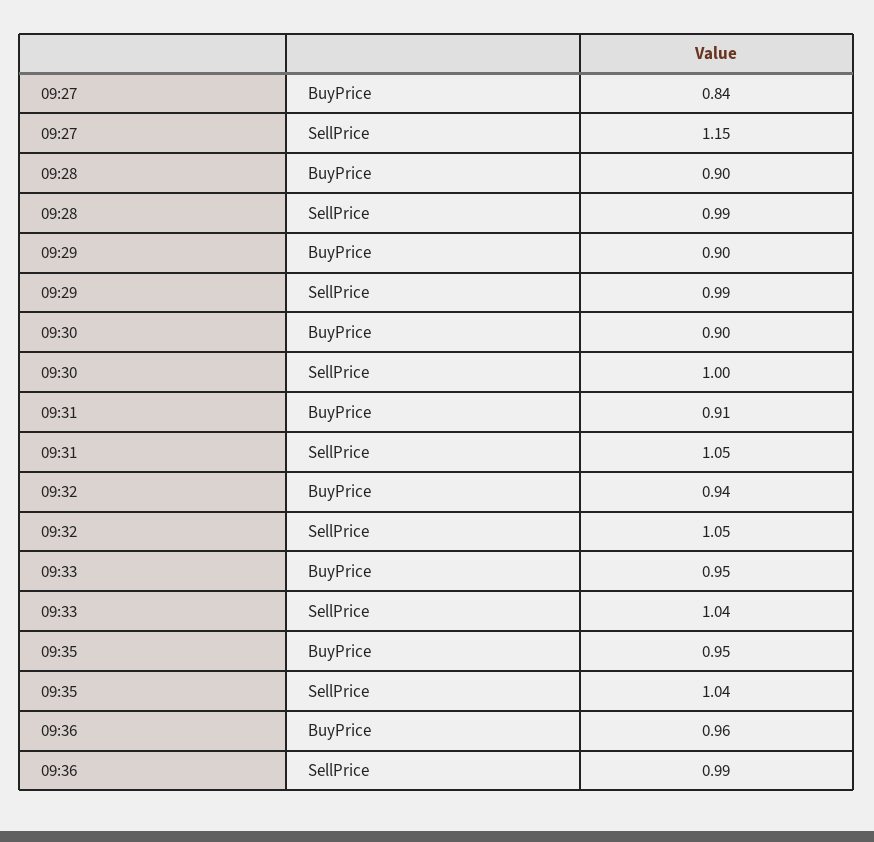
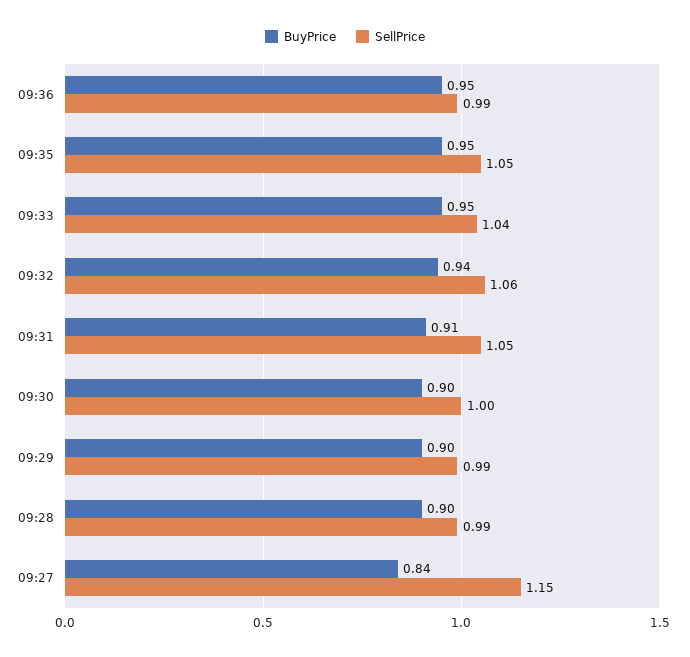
SellPrice, 09:32: 1.05 -> 1.06
SellPrice, 09:35: 1.04 -> 1.05
BuyPrice, 09:36: 0.96 -> 0.95

